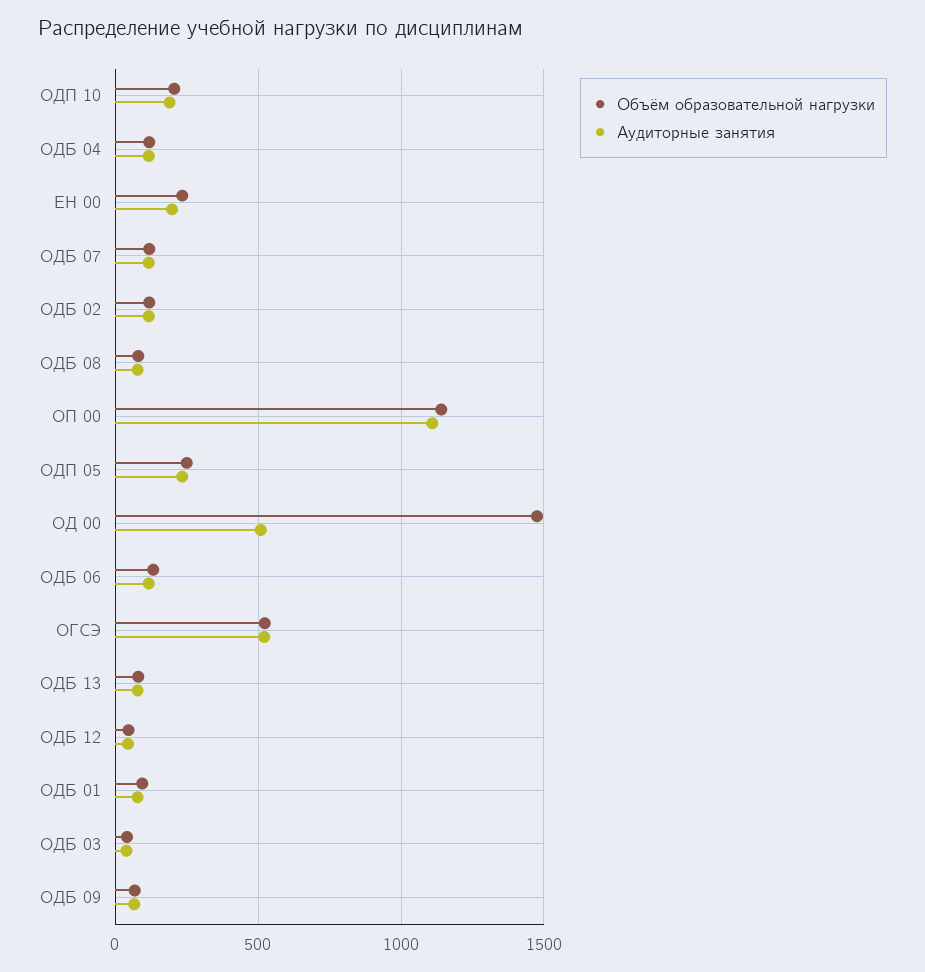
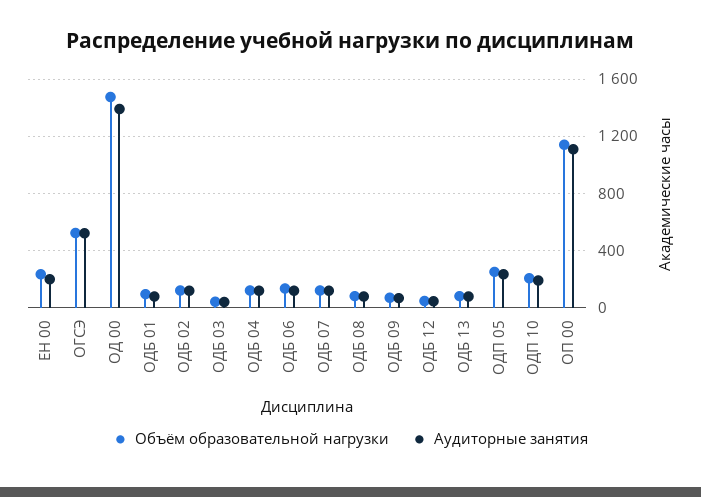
Аудиторные занятия, ОД 00: 500 -> 1400

